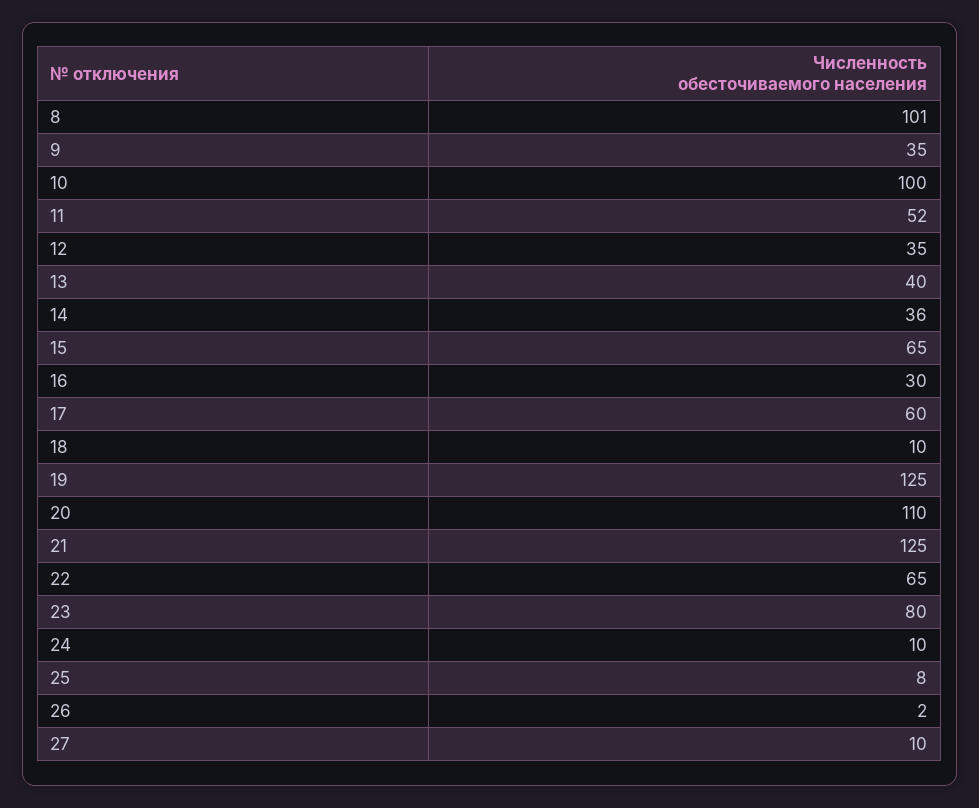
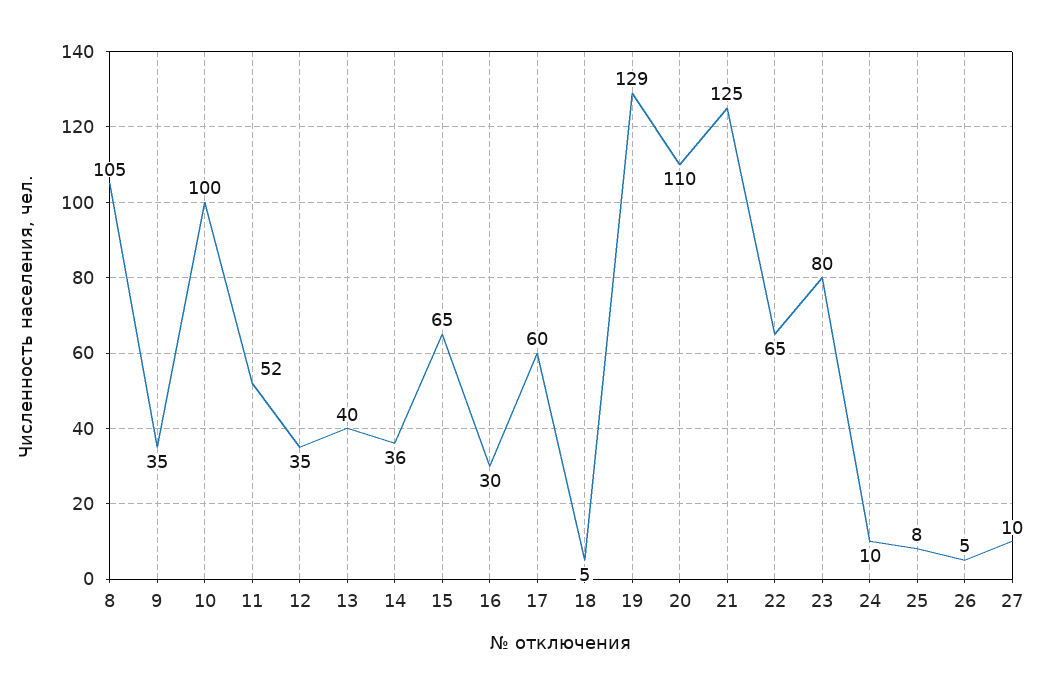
8: 101 -> 105
18: 10 -> 5
19: 125 -> 129
26: 2 -> 5

